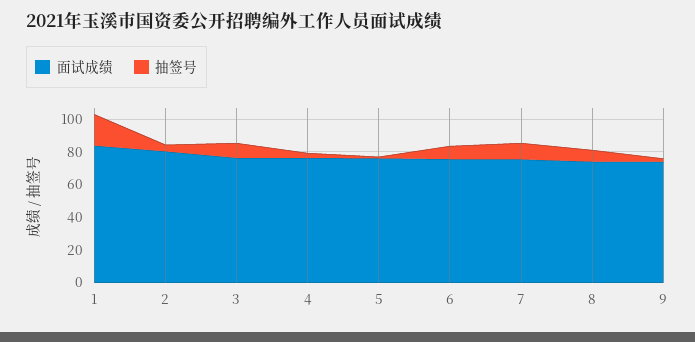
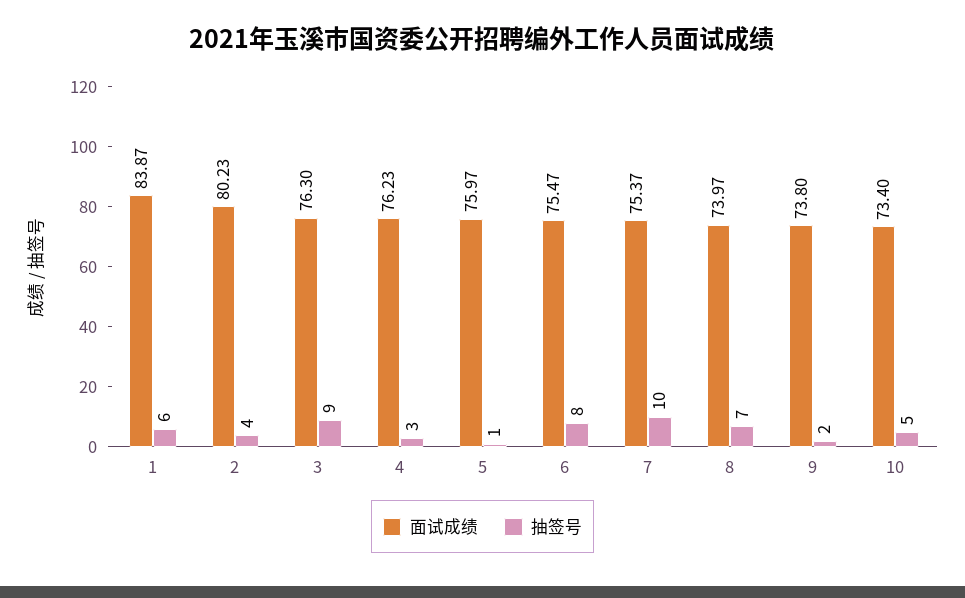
抽签号, 1: 20 -> 6
面试成绩, 10: none -> 73.4
抽签号, 10: none -> 5

